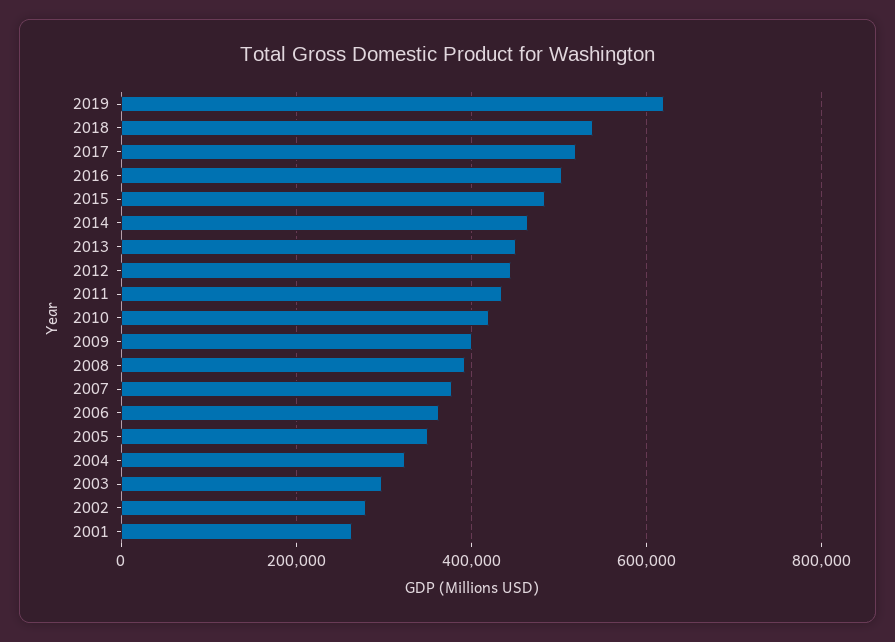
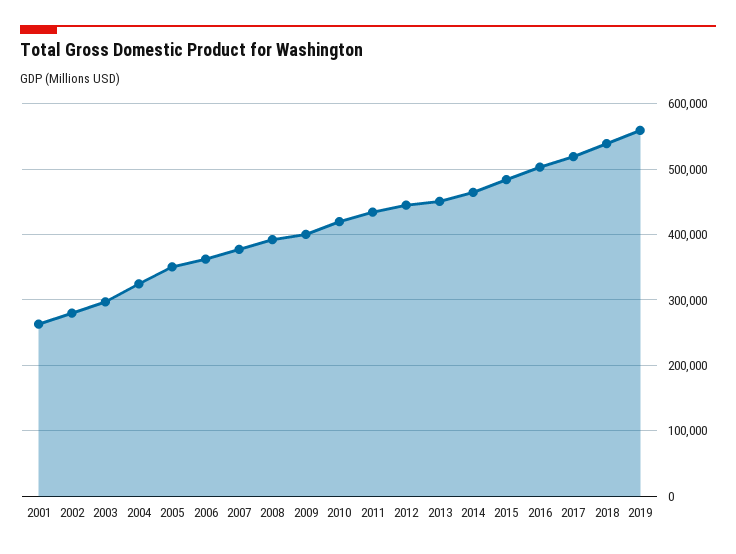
2019: 620000 -> 560000

